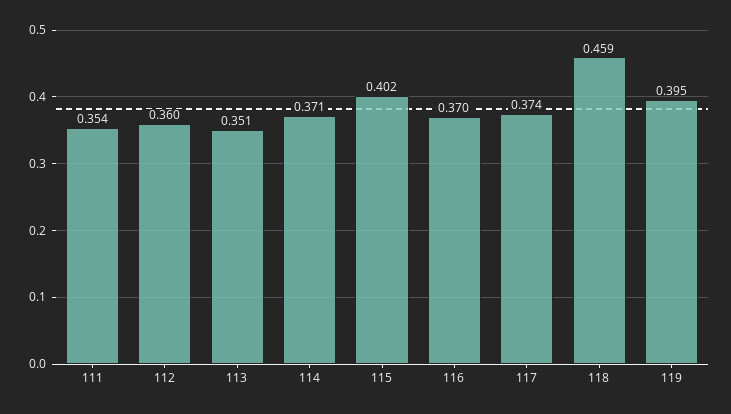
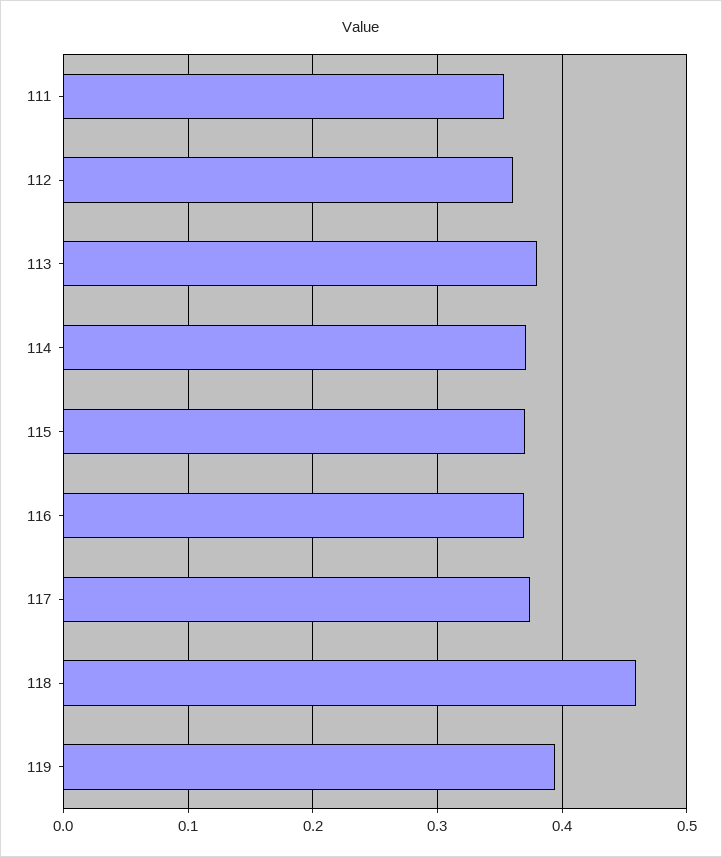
113: 0.351 -> 0.38
115: 0.402 -> 0.37

